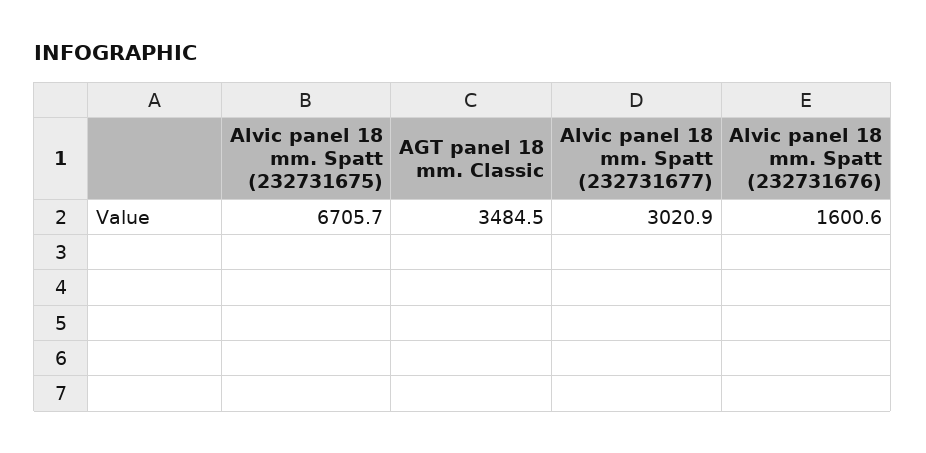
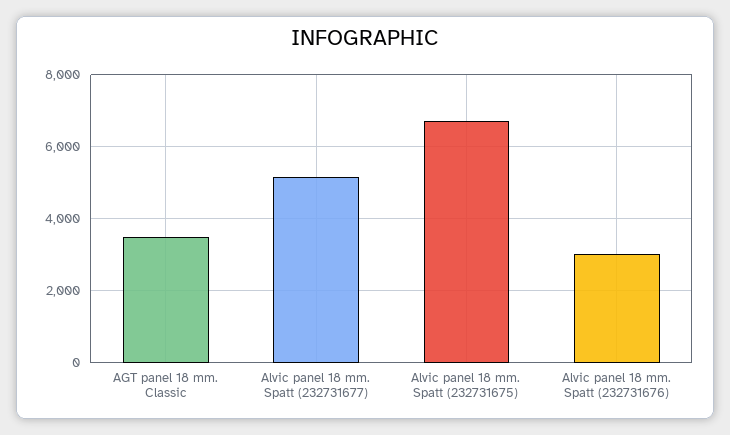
Alvic panel 18 mm. Spatt (232731677): 3020.9 -> 5200
Alvic panel 18 mm. Spatt (232731676): 1600.6 -> 3000

